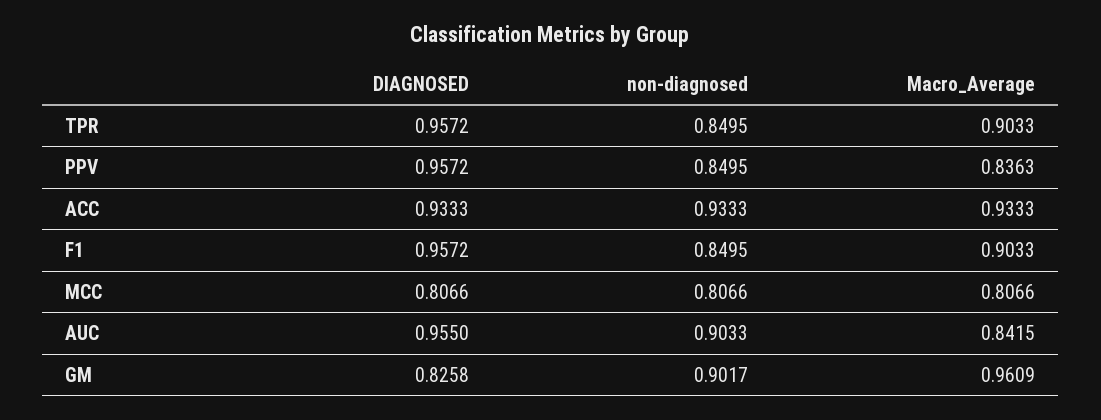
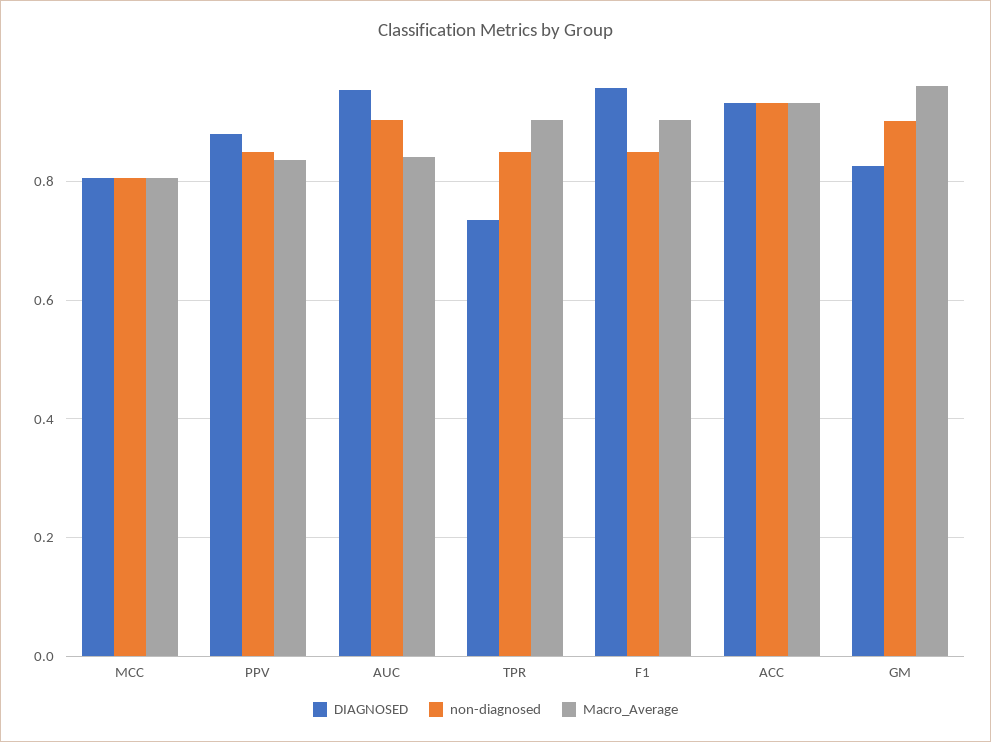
DIAGNOSED, TPR: 0.9572 -> 0.74
DIAGNOSED, PPV: 0.9572 -> 0.88

